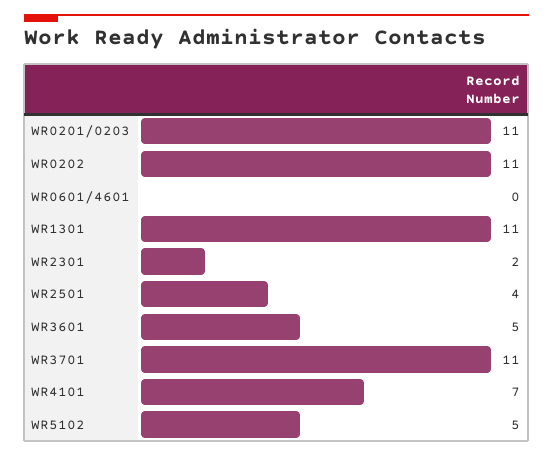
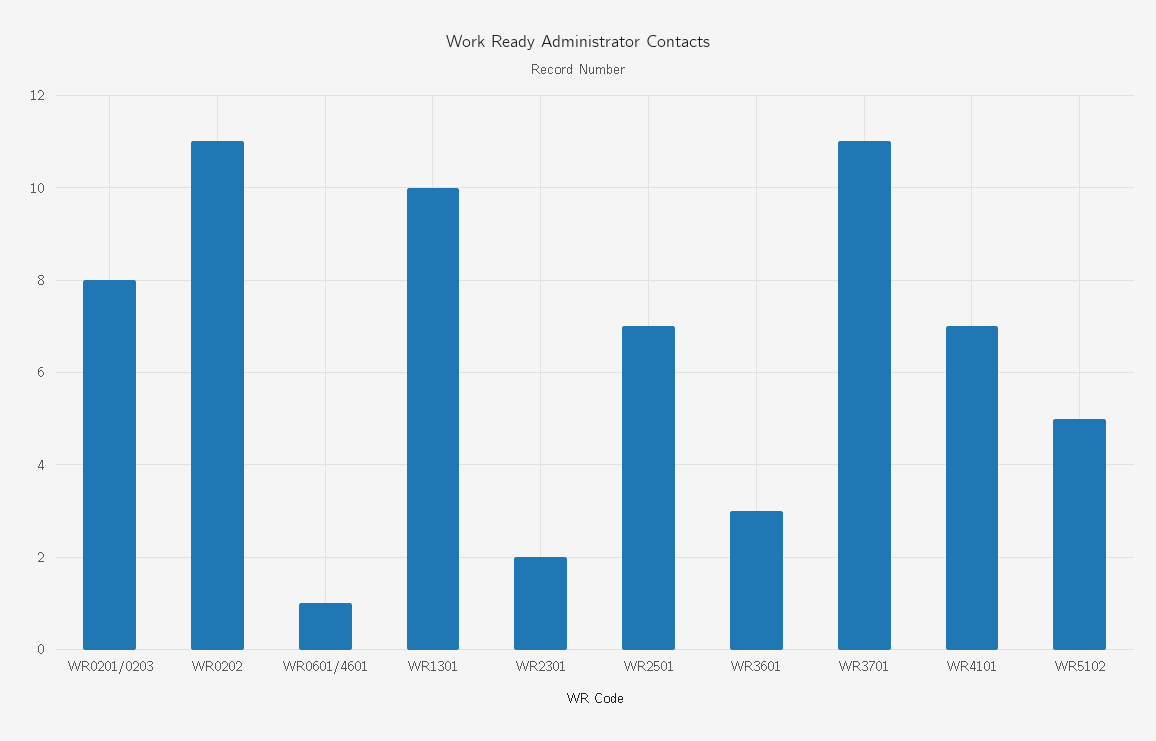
WR0201/0203: 11 -> 8
WR0601/4601: 0 -> 1
WR1301: 11 -> 10
WR2501: 4 -> 7
WR3601: 5 -> 3

